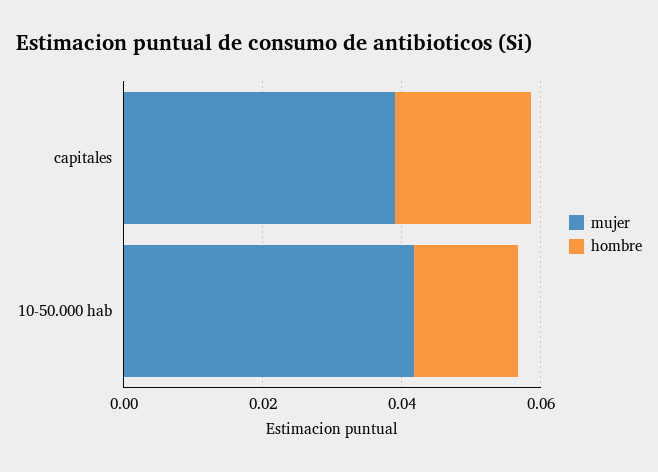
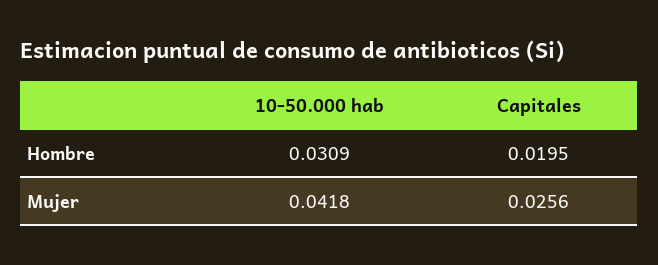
mujer, capitales: 0.04 -> 0.0256
hombre, 10-50.000 hab: 0.015 -> 0.0309

